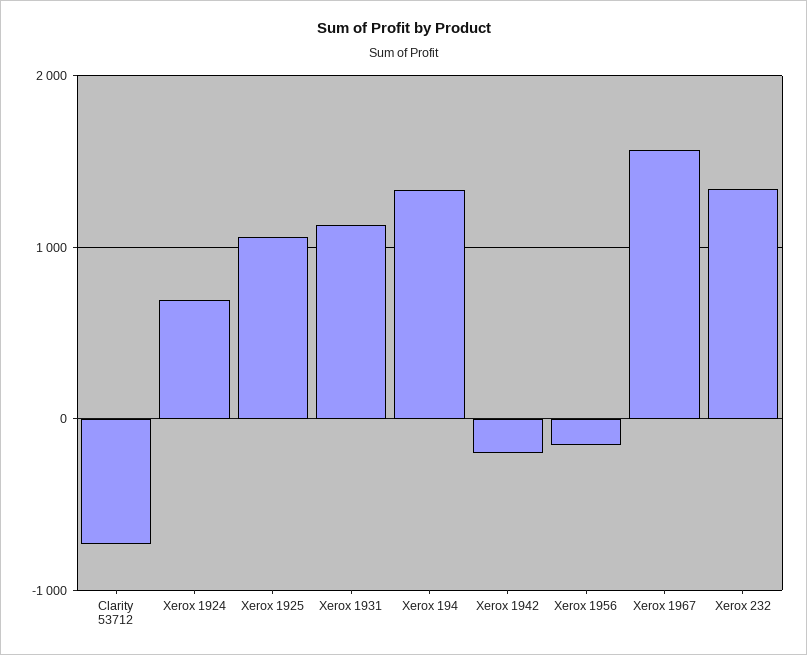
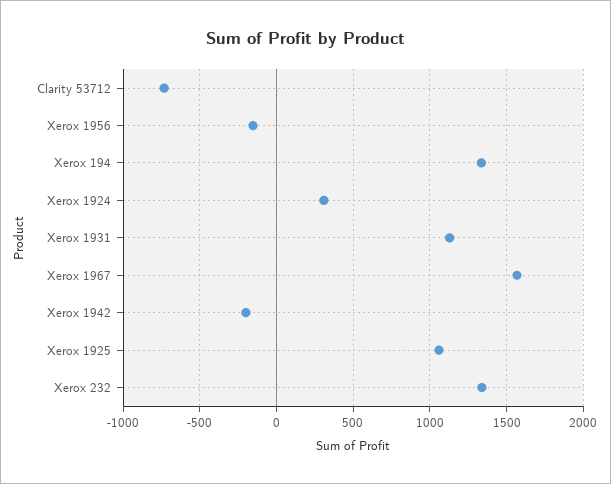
Xerox 1924: 700 -> 300

